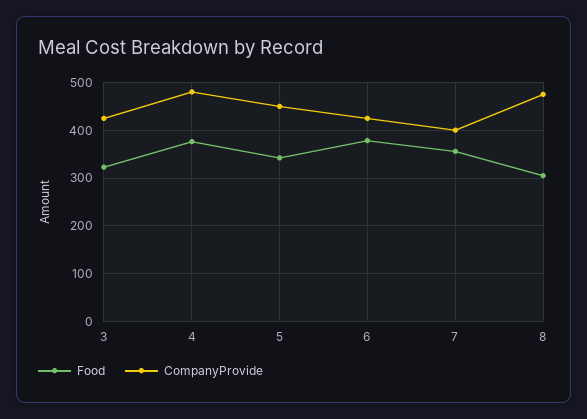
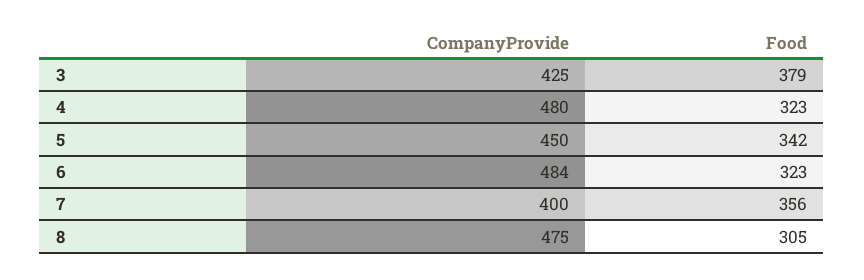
Food, 3: 320 -> 379
Food, 4: 380 -> 323
Food, 6: 380 -> 323
CompanyProvide, 6: 420 -> 484

